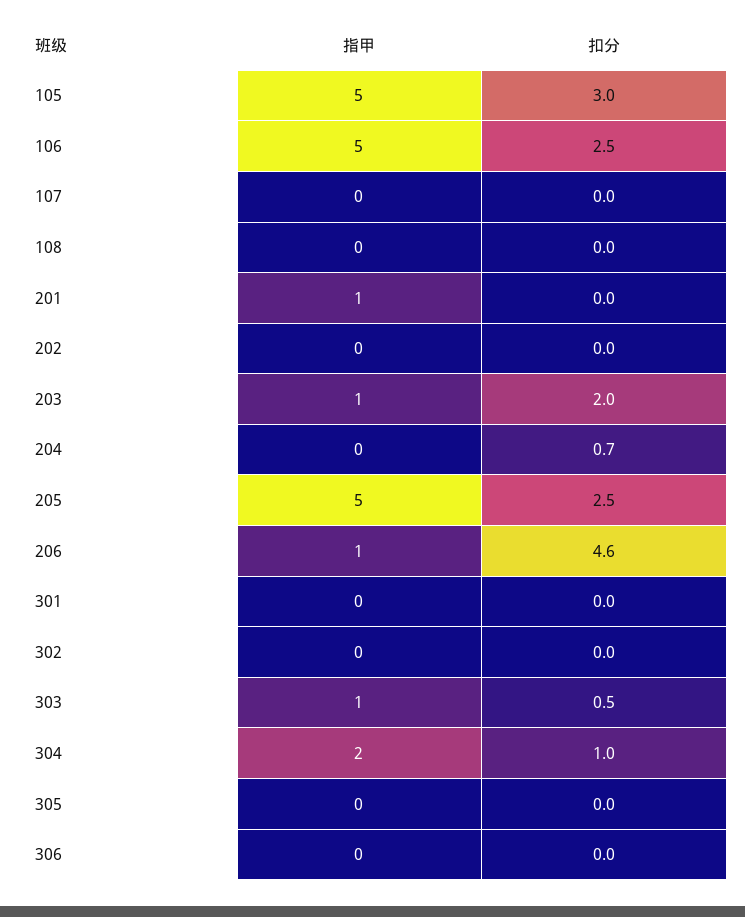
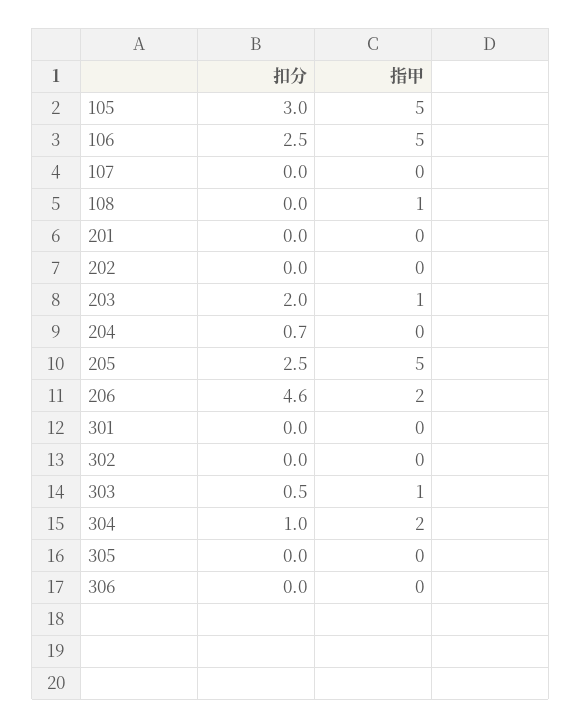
指甲, 108: 0 -> 1
指甲, 201: 1 -> 0
指甲, 206: 1 -> 2

